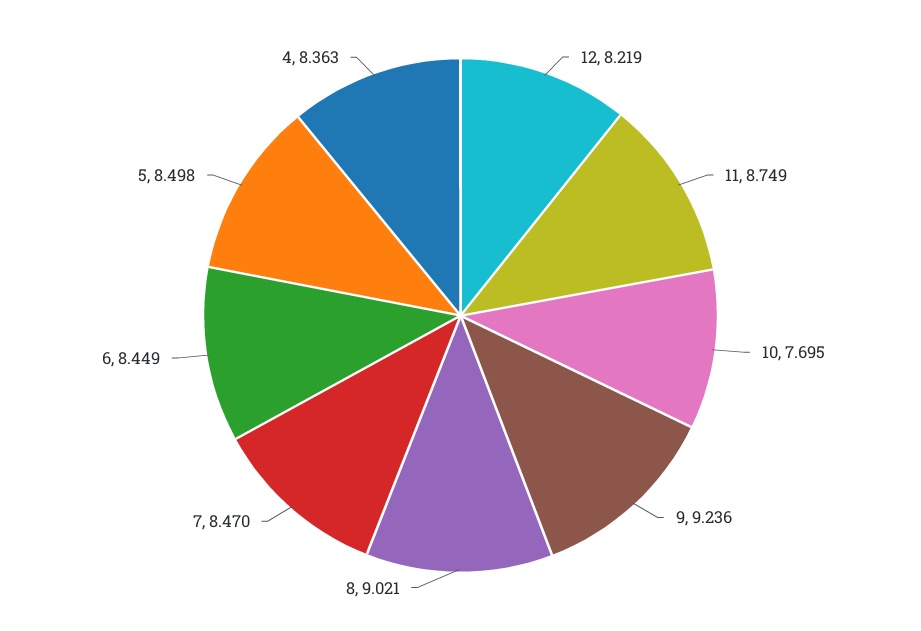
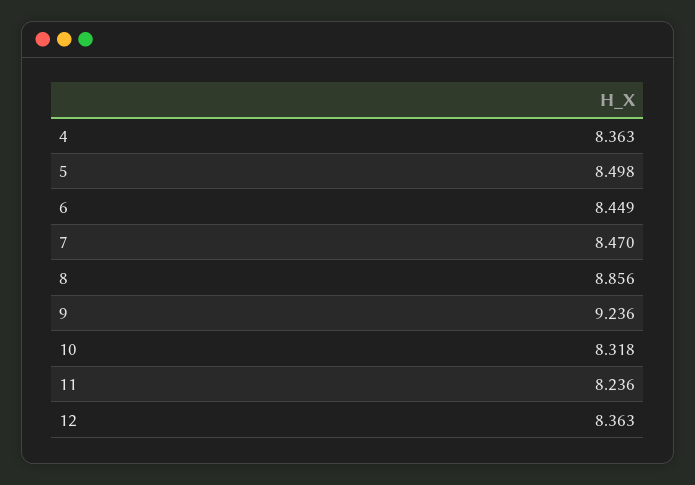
12: 8.219 -> 8.363
11: 8.749 -> 8.236
10: 7.695 -> 8.318
8: 9.021 -> 8.856

